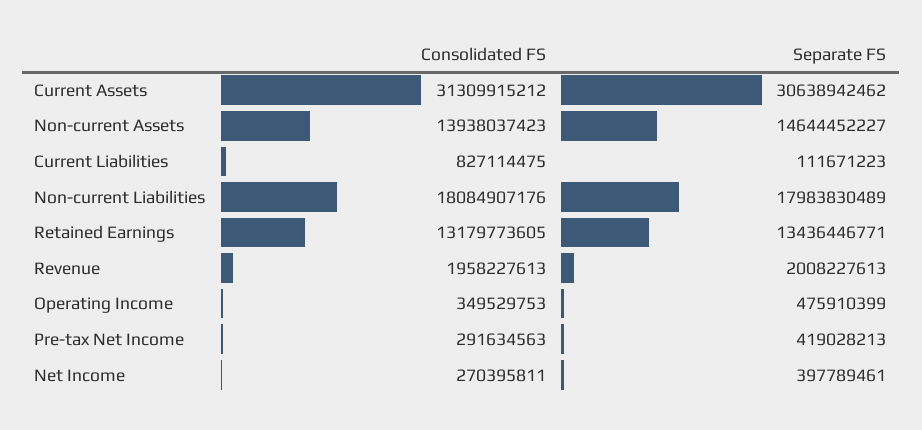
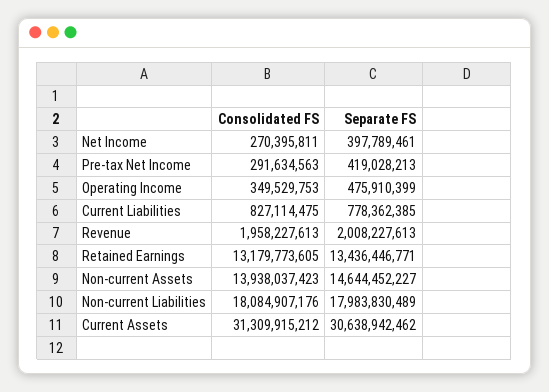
Separate FS, Current Liabilities: 111671223 -> 778362385

